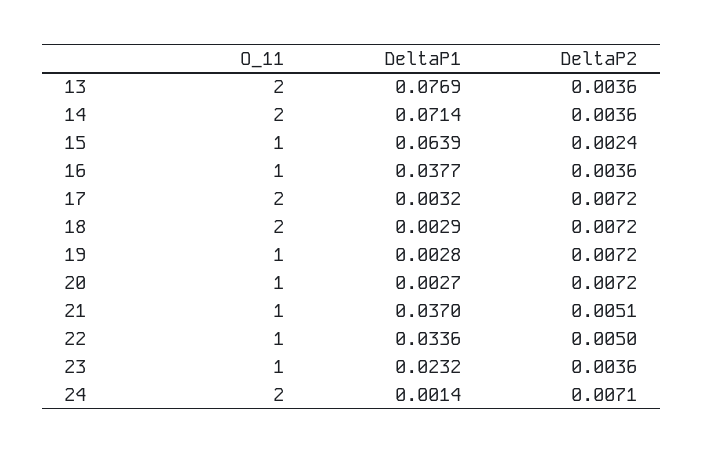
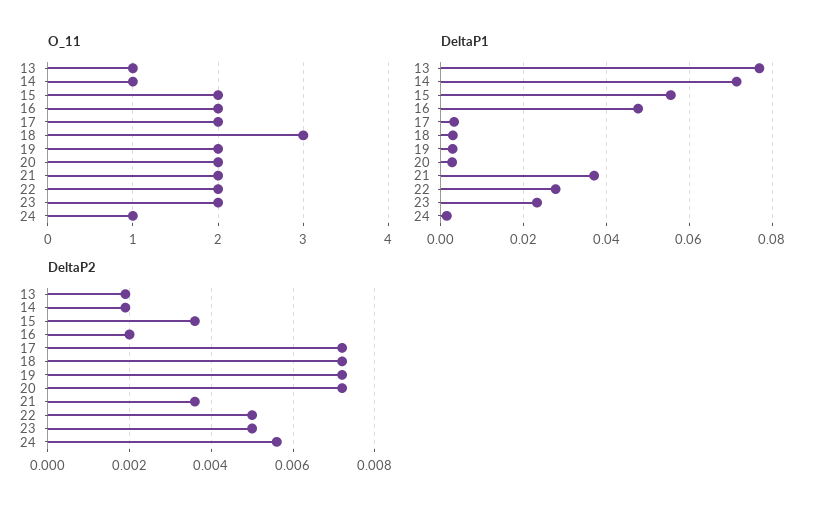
O_11, 13: 2 -> 1
DeltaP2, 13: 0.0036 -> 0.002
O_11, 14: 2 -> 1
DeltaP2, 14: 0.0036 -> 0.002
O_11, 15: 1 -> 2
DeltaP1, 15: 0.0639 -> 0.056
DeltaP2, 15: 0.0024 -> 0.0035
O_11, 16: 1 -> 2
DeltaP1, 16: 0.0377 -> 0.048
DeltaP2, 16: 0.0036 -> 0.002
O_11, 18: 2 -> 3
O_11, 19: 1 -> 2
O_11, 20: 1 -> 2
O_11, 21: 1 -> 2
DeltaP2, 21: 0.0051 -> 0.0035
O_11, 22: 1 -> 2
DeltaP1, 22: 0.0336 -> 0.028
O_11, 23: 1 -> 2
DeltaP2, 23: 0.0036 -> 0.005
O_11, 24: 2 -> 1
DeltaP2, 24: 0.0071 -> 0.0055

